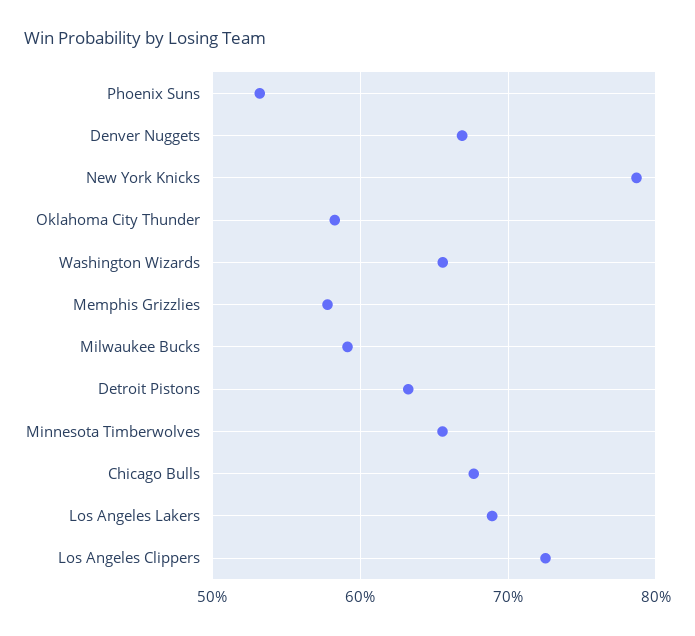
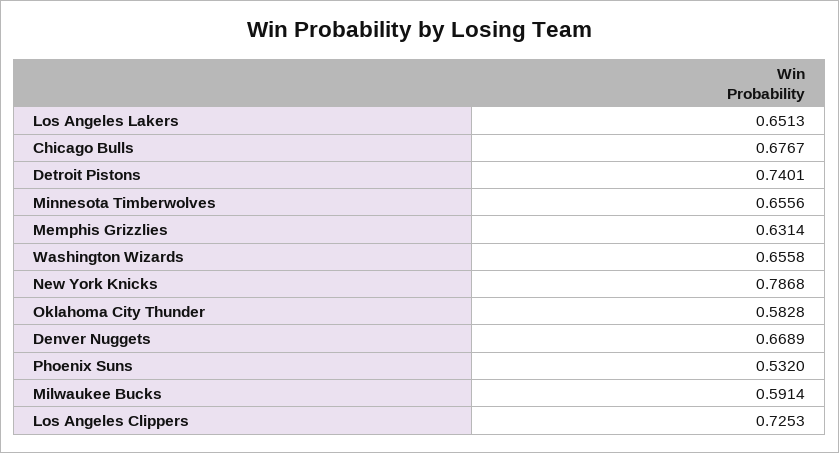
Memphis Grizzlies: 0.58 -> 0.6314
Detroit Pistons: 0.63 -> 0.7401
Los Angeles Lakers: 0.69 -> 0.6513

